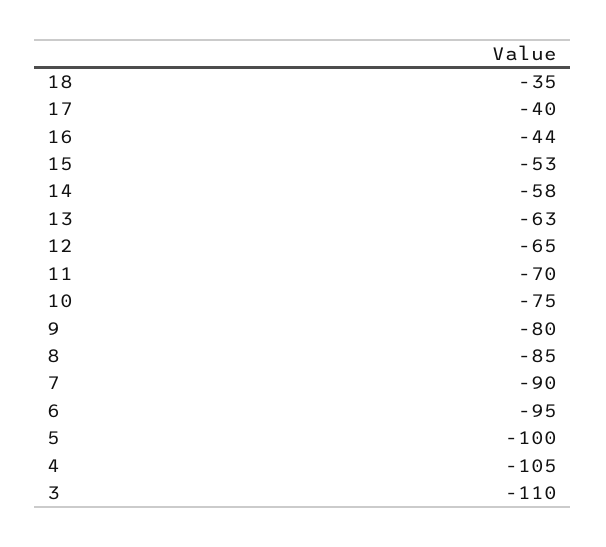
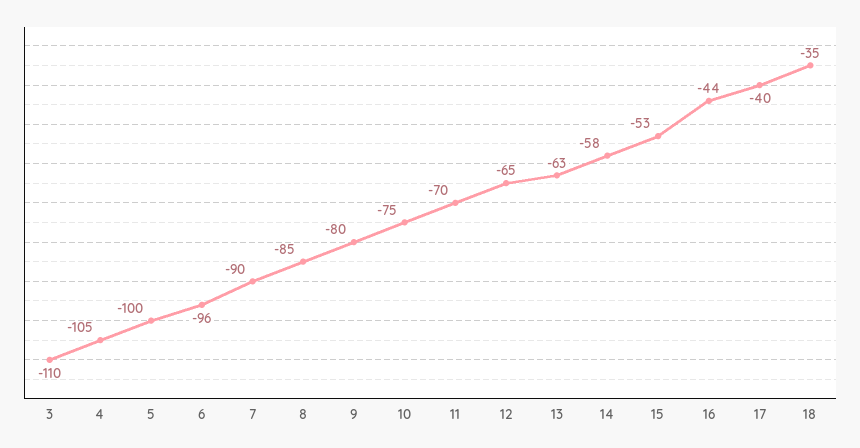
6: -95 -> -96

